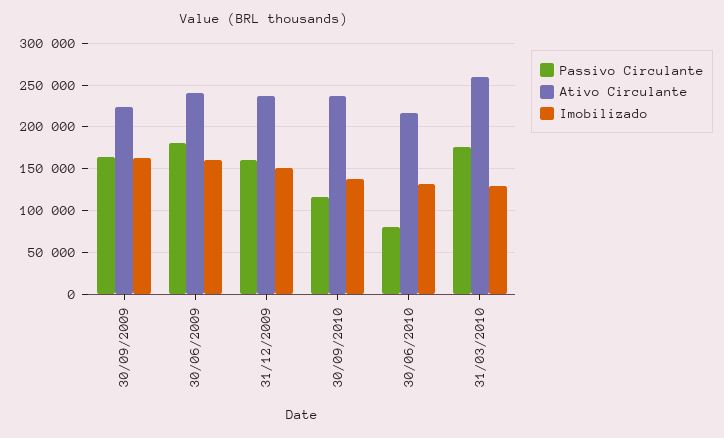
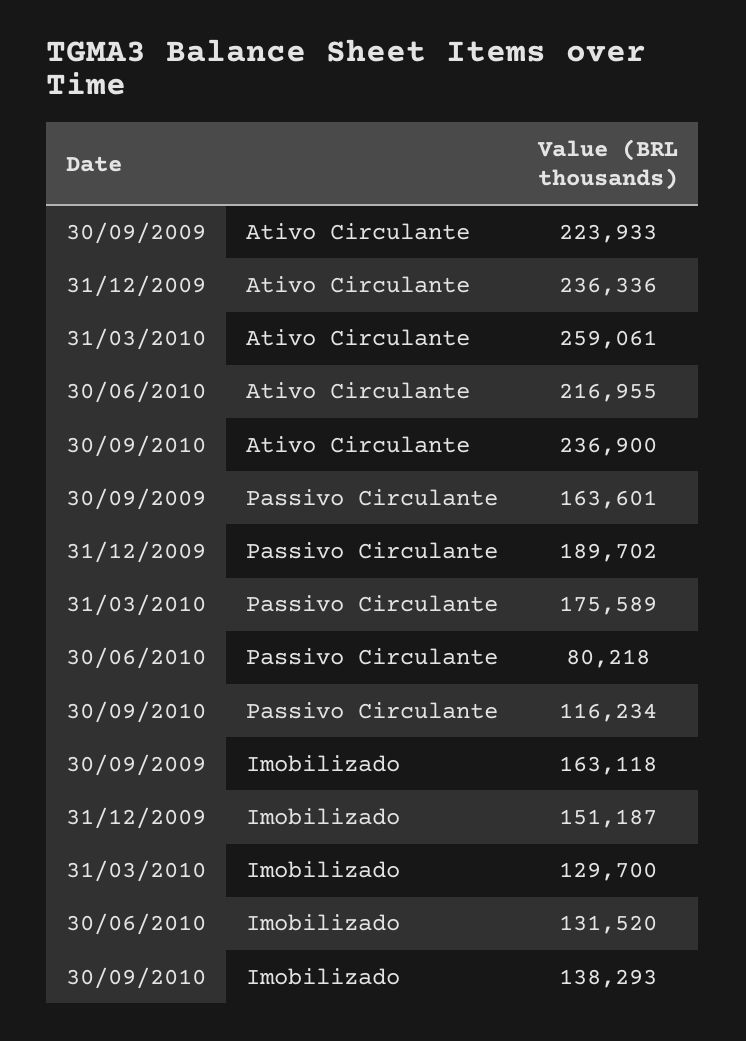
Passivo Circulante, 30/06/2009: 180000 -> none
Ativo Circulante, 30/06/2009: 240000 -> none
Imobilizado, 30/06/2009: 160000 -> none
Passivo Circulante, 31/12/2009: 160000 -> 189702

